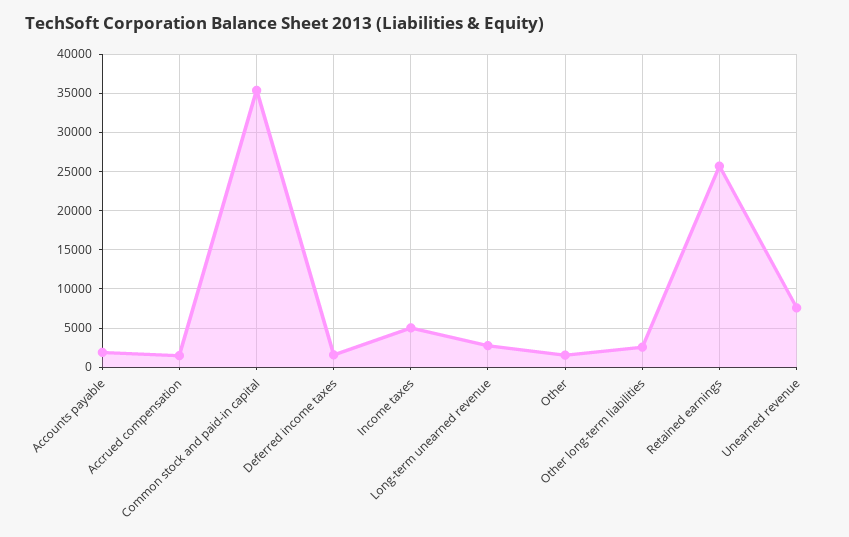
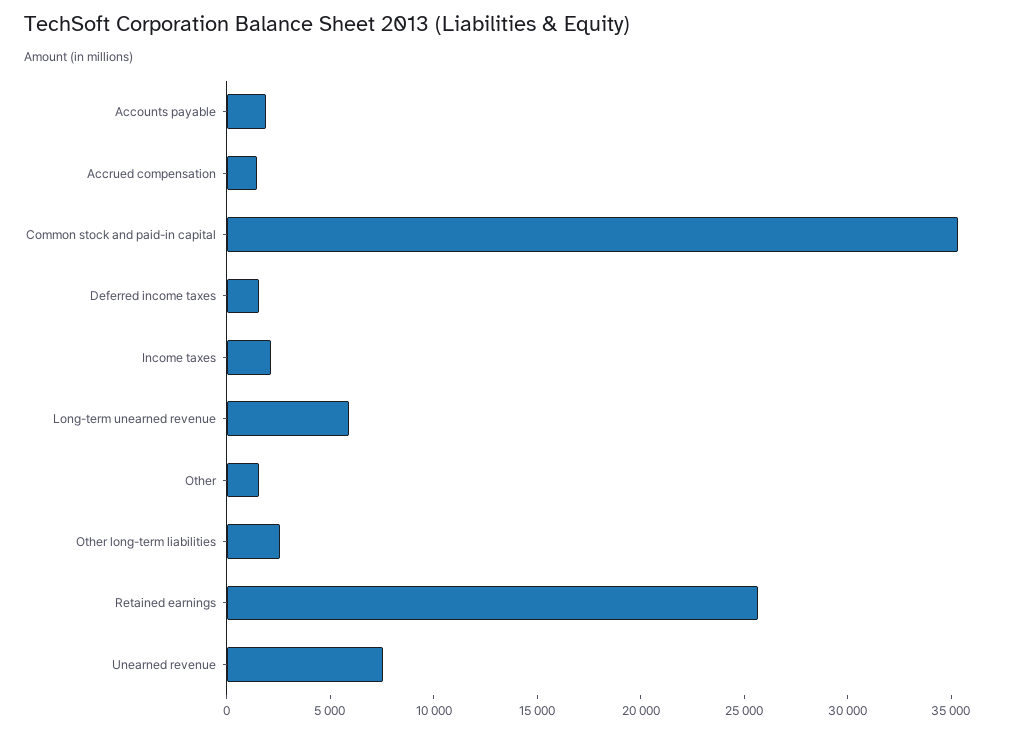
Income taxes: 5000 -> 2000
Long-term unearned revenue: 3000 -> 6000

